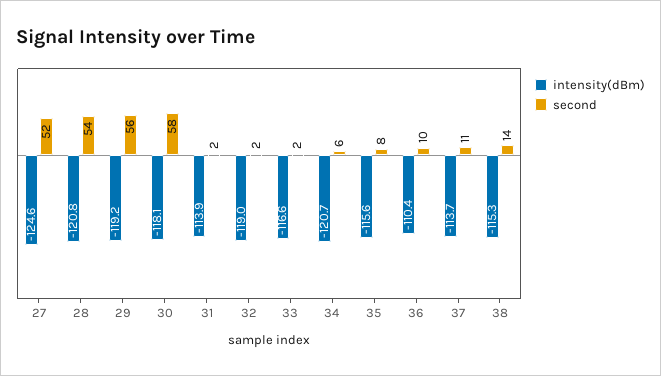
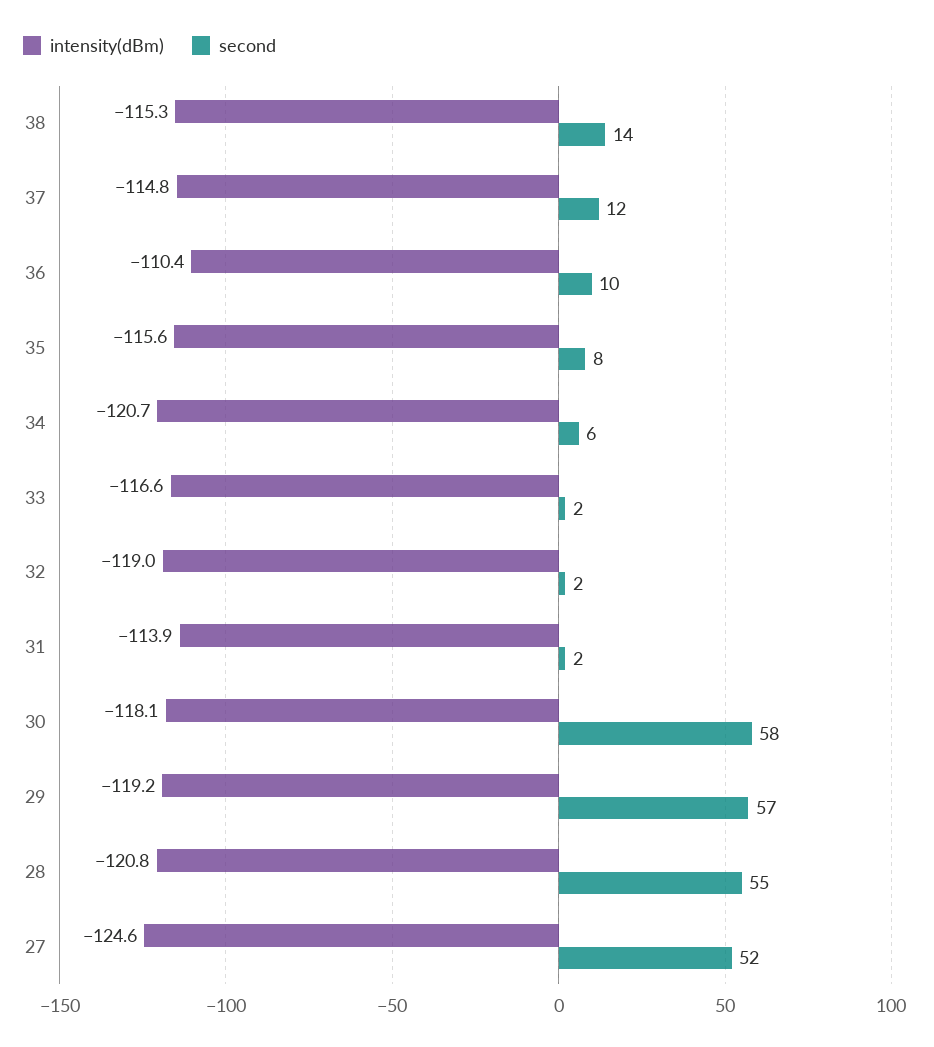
second, 28: 54 -> 55
second, 29: 56 -> 57
intensity(dBm), 37: -113.7 -> -114.8
second, 37: 11 -> 12

